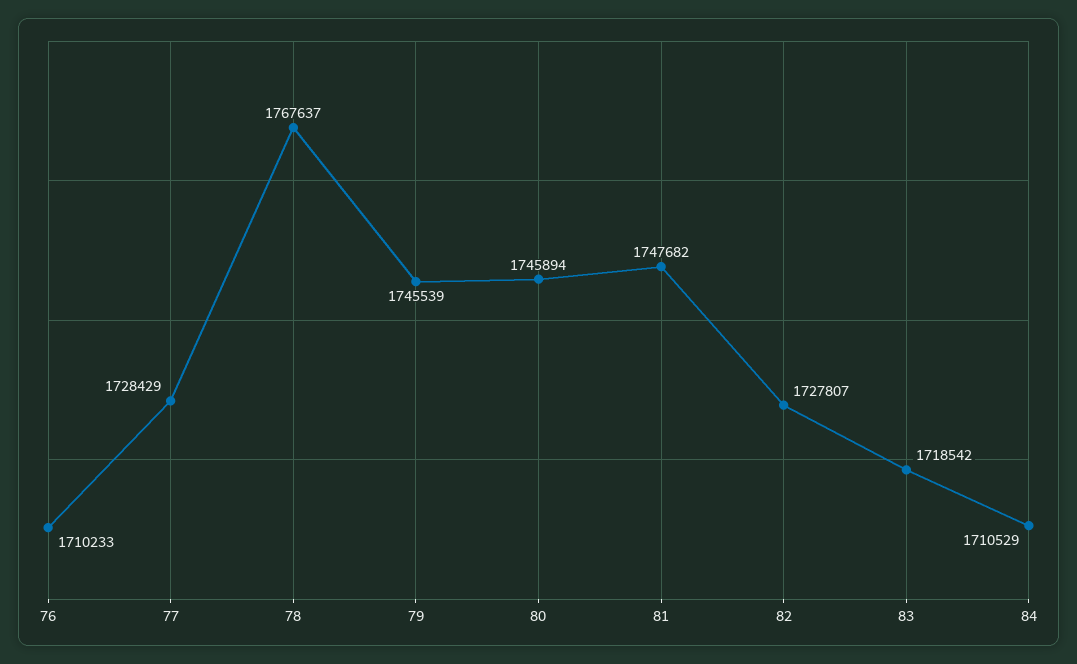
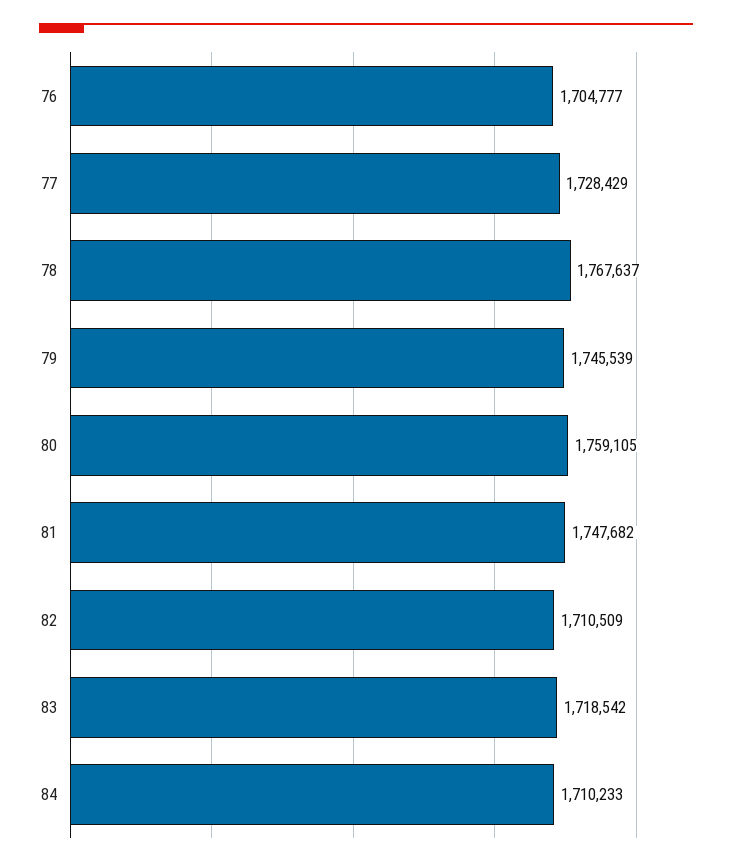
76: 1710233 -> 1704777
80: 1745894 -> 1759105
82: 1727807 -> 1710509
84: 1710529 -> 1710233

